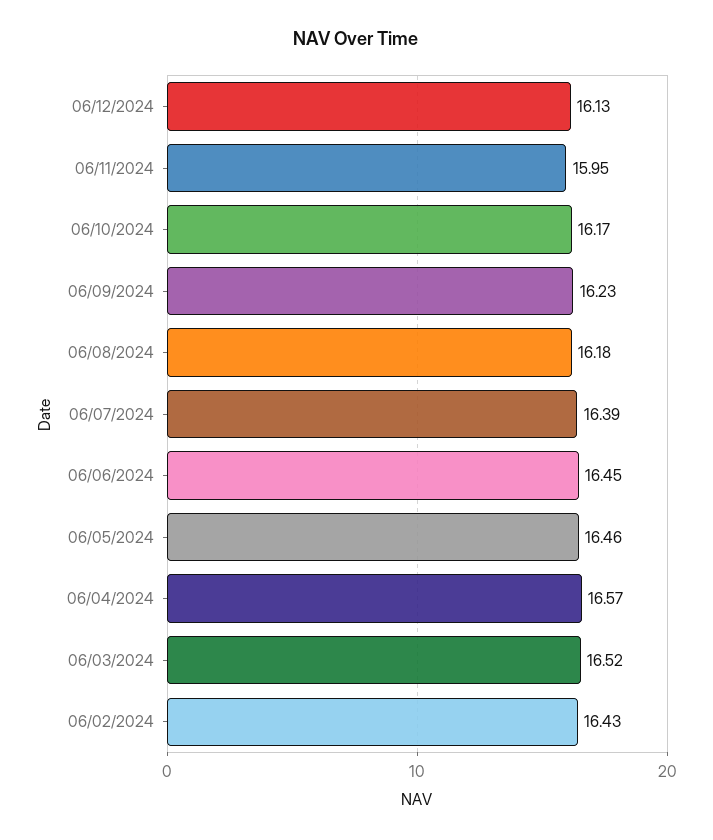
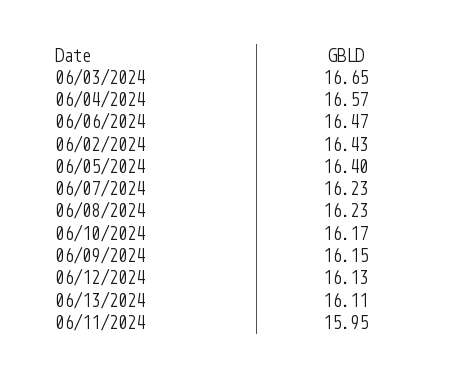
06/09/2024: 16.23 -> 16.15
06/08/2024: 16.18 -> 16.23
06/07/2024: 16.39 -> 16.23
06/06/2024: 16.45 -> 16.47
06/05/2024: 16.46 -> 16.4
06/03/2024: 16.52 -> 16.65
06/13/2024: none -> 16.11

